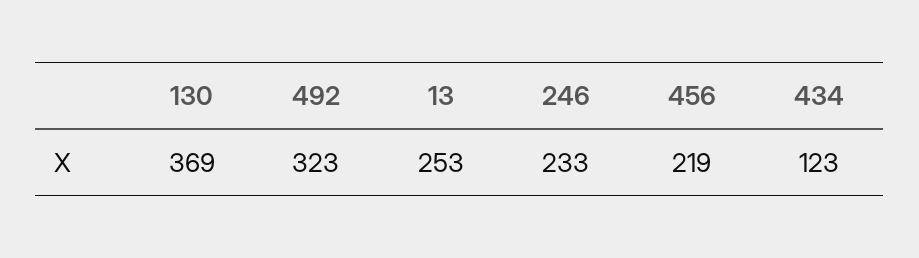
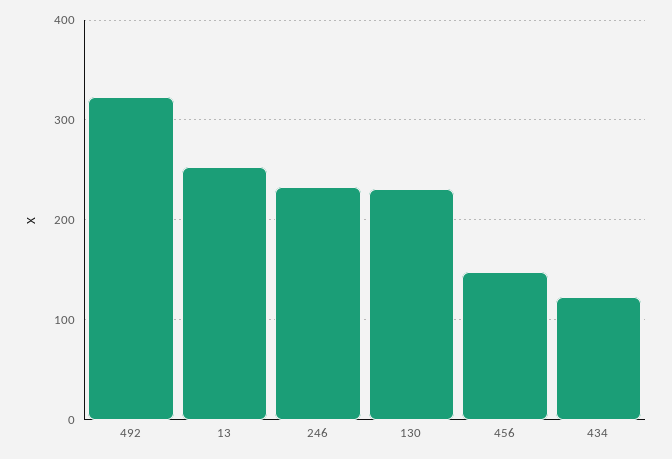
130: 369 -> 230
456: 219 -> 150

